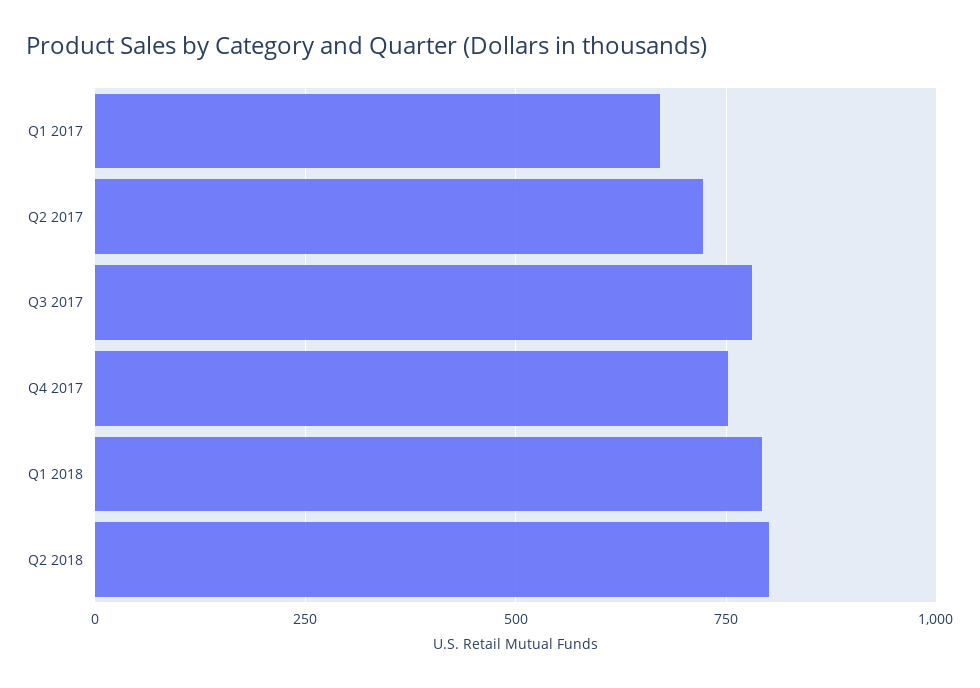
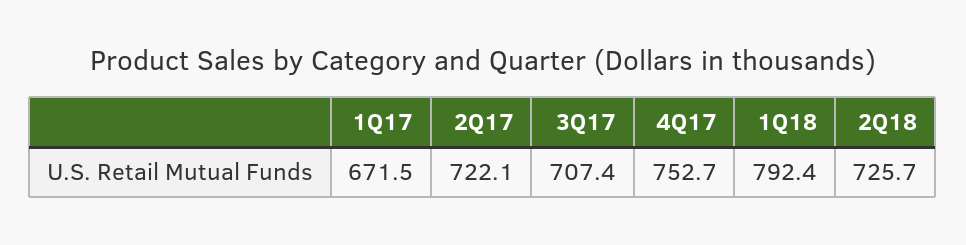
Q3 2017: 775 -> 707.4
Q2 2018: 800 -> 725.7

